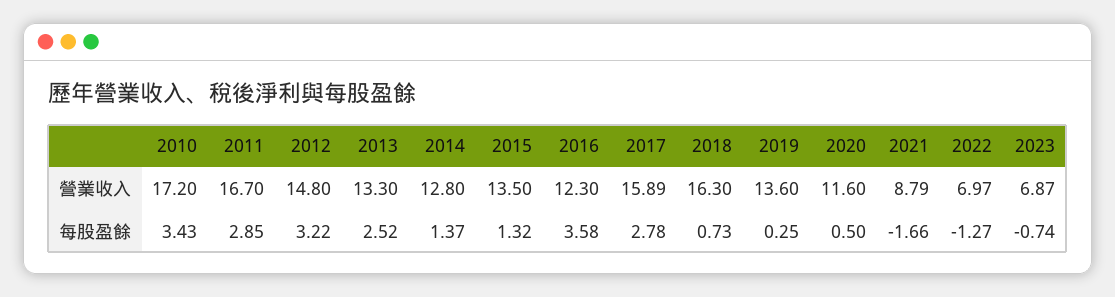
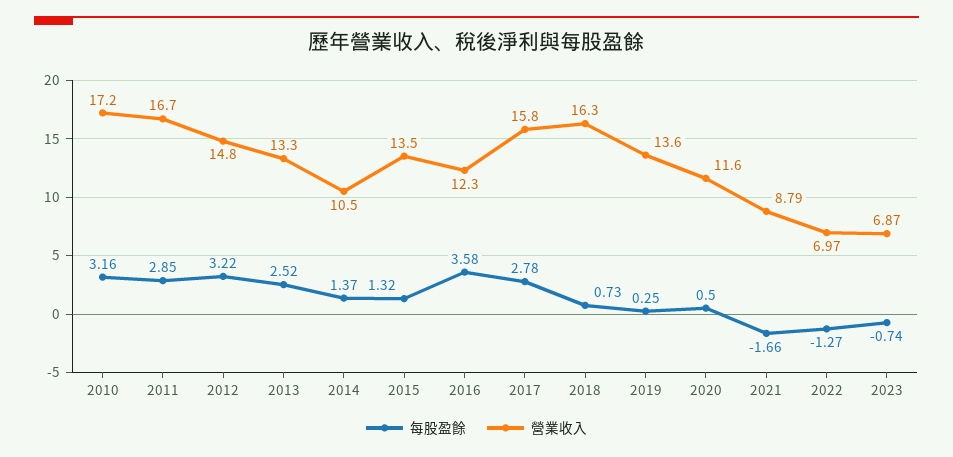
營業收入, 2014: 12.8 -> 10.5
營業收入, 2017: 15.89 -> 15.8
每股盈餘, 2010: 3.43 -> 3.16

